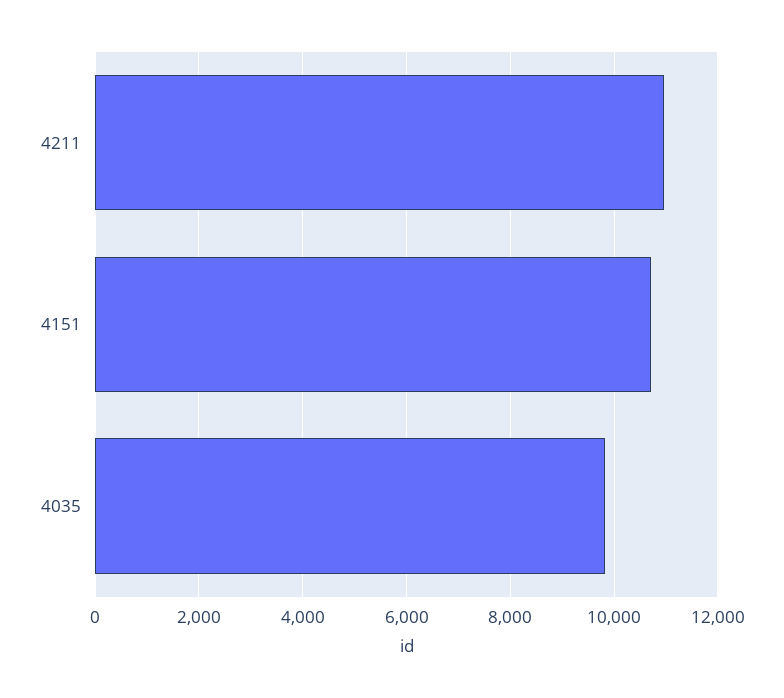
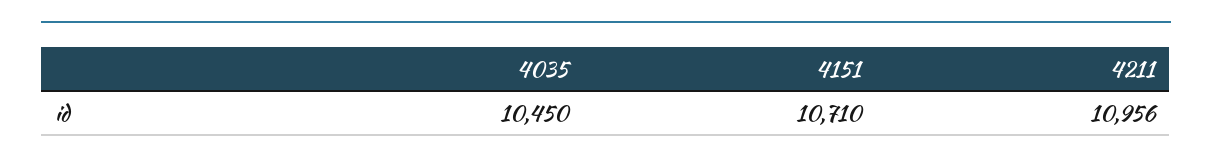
4035: 9800 -> 10450

